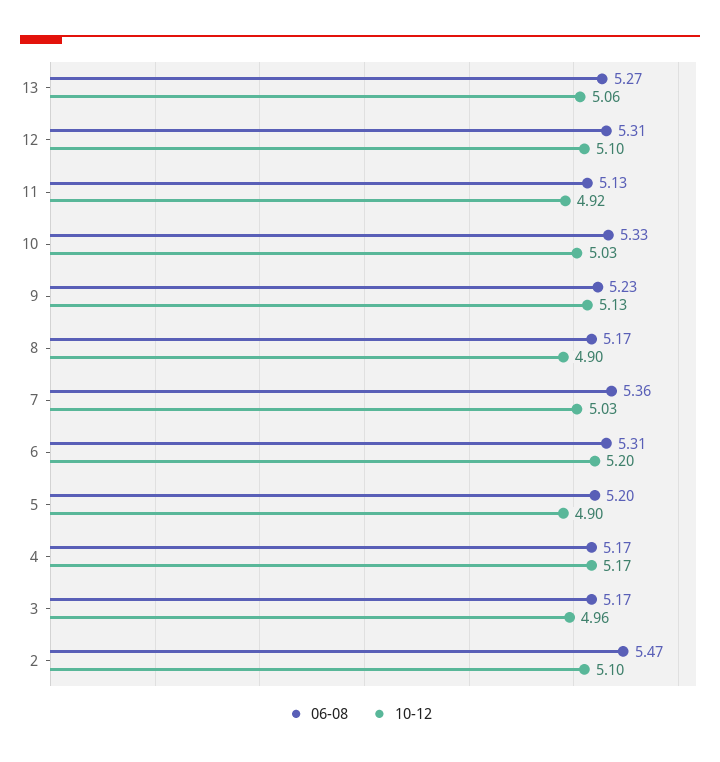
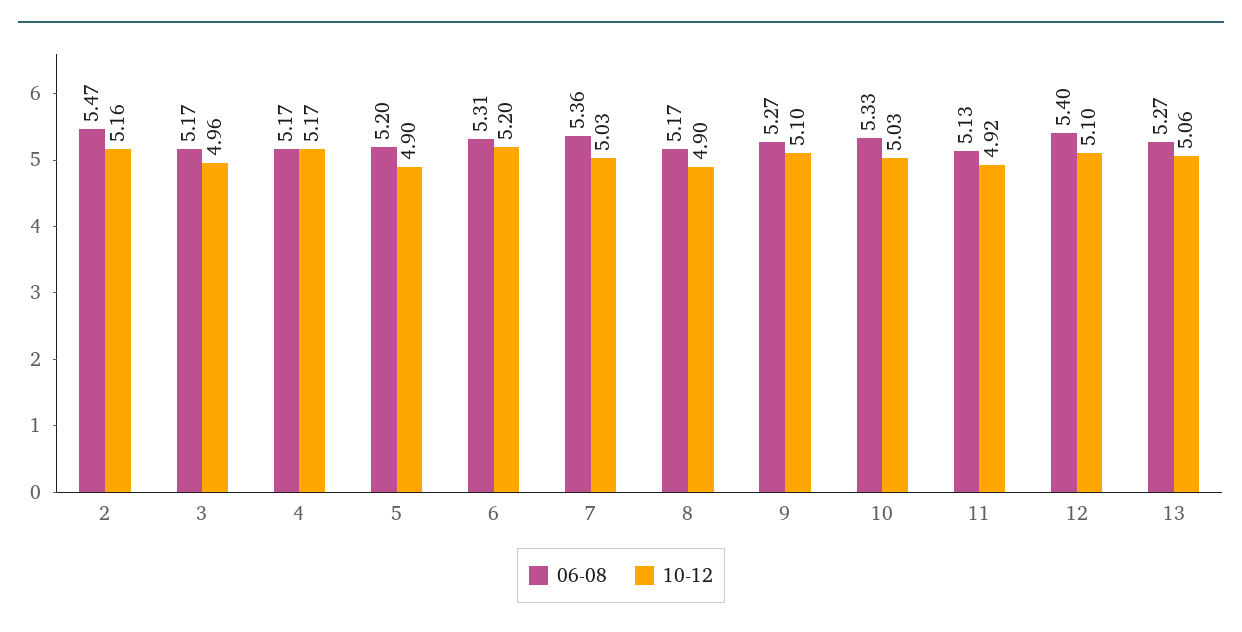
06-08, 12: 5.31 -> 5.4
06-08, 9: 5.23 -> 5.27
10-12, 9: 5.13 -> 5.1
10-12, 2: 5.1 -> 5.16

